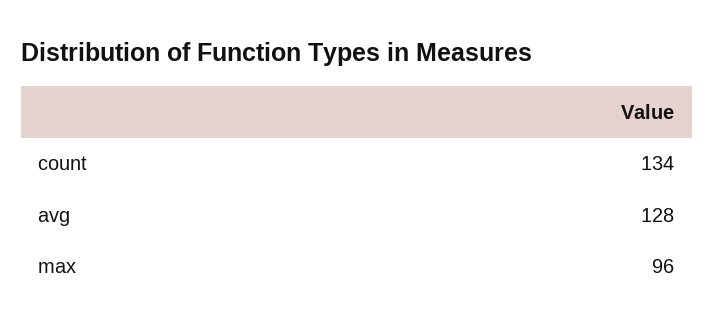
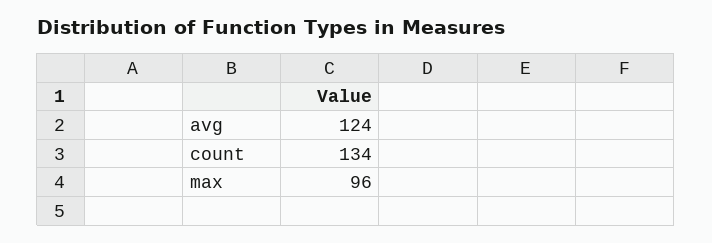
avg: 128 -> 124

